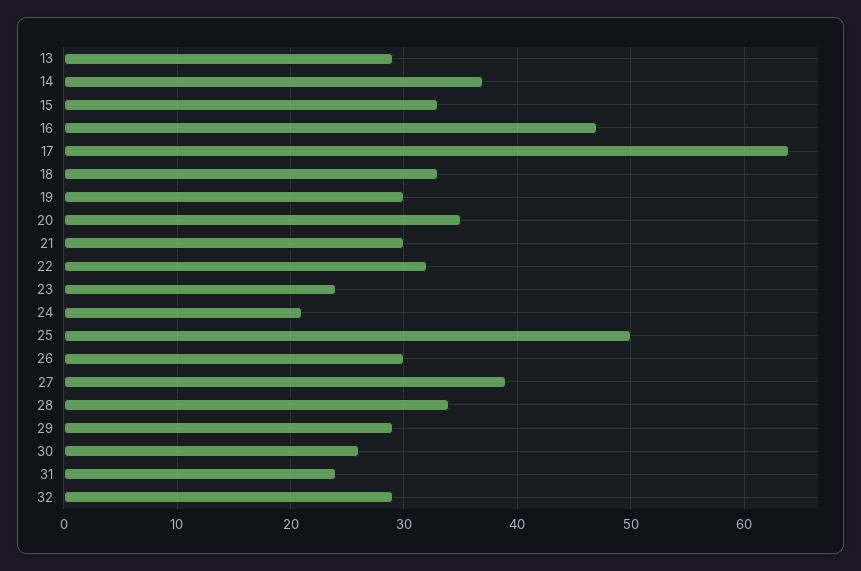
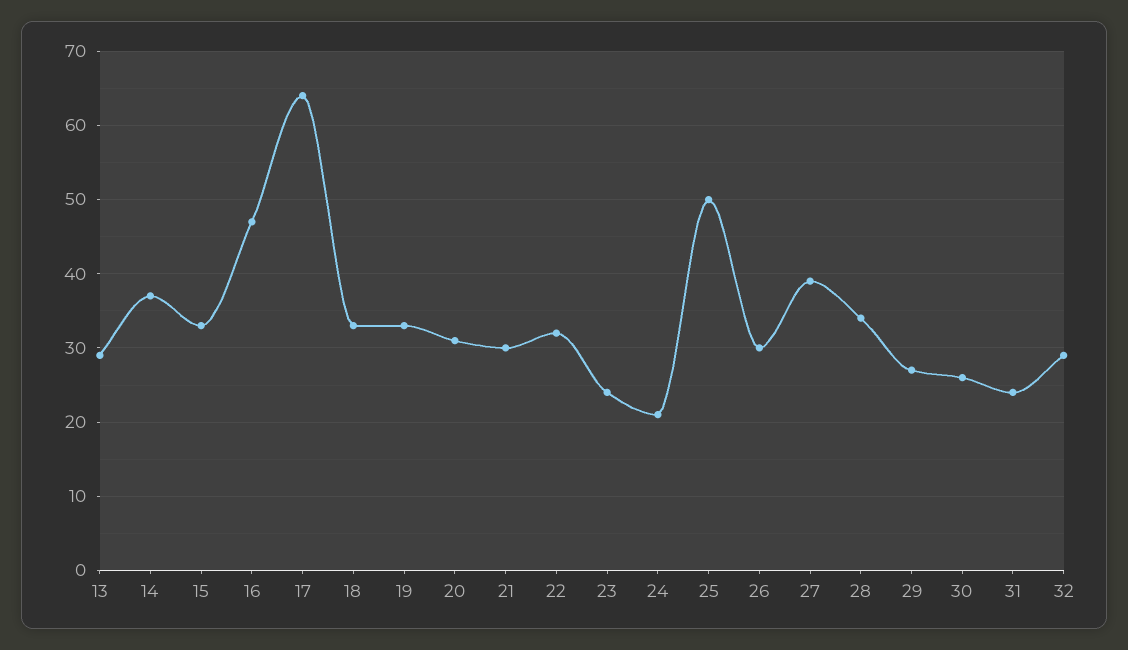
19: 30 -> 33
20: 35 -> 31
29: 29 -> 27

